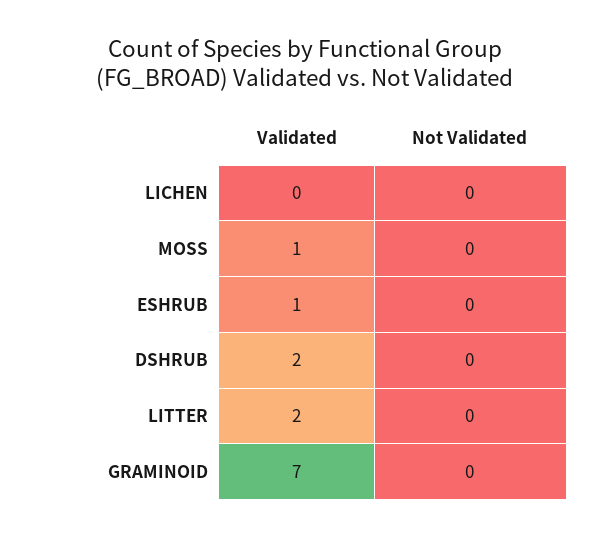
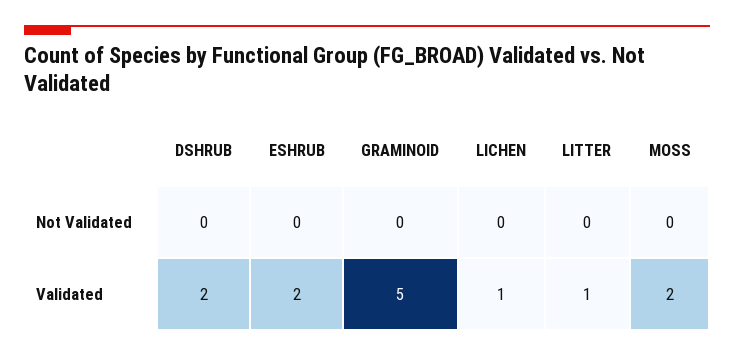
Validated, LICHEN: 0 -> 1
Validated, MOSS: 1 -> 2
Validated, ESHRUB: 1 -> 2
Validated, LITTER: 2 -> 1
Validated, GRAMINOID: 7 -> 5

